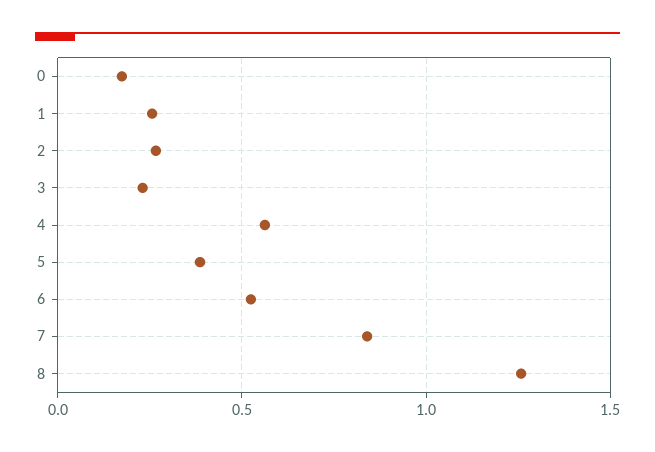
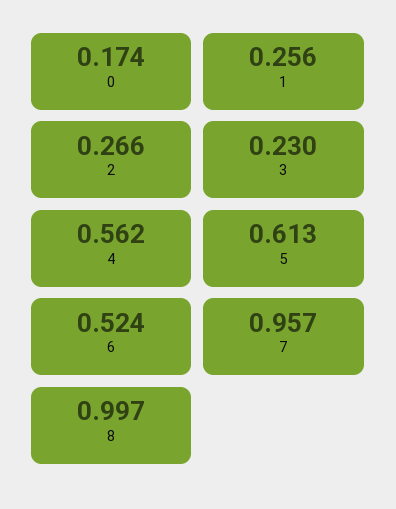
5: 0.4 -> 0.613
7: 0.85 -> 0.957
8: 1.25 -> 0.997

